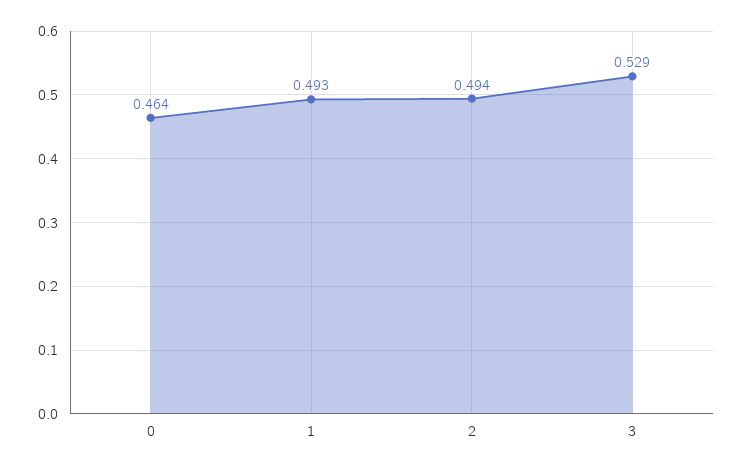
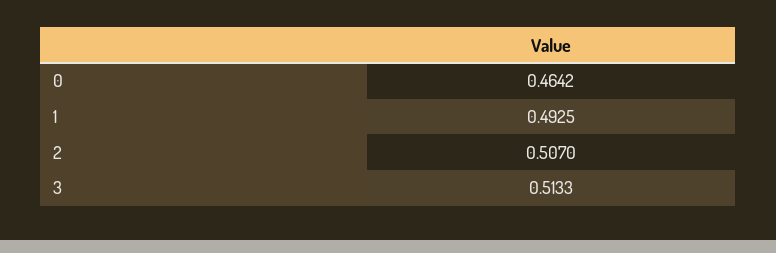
2: 0.494 -> 0.507
3: 0.529 -> 0.5133

